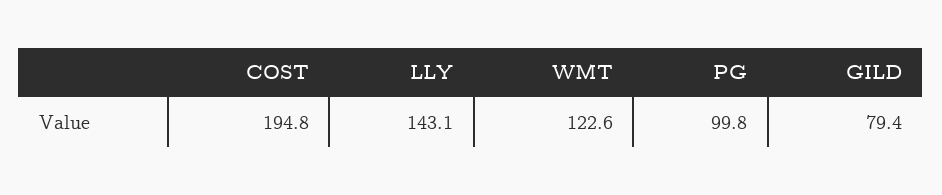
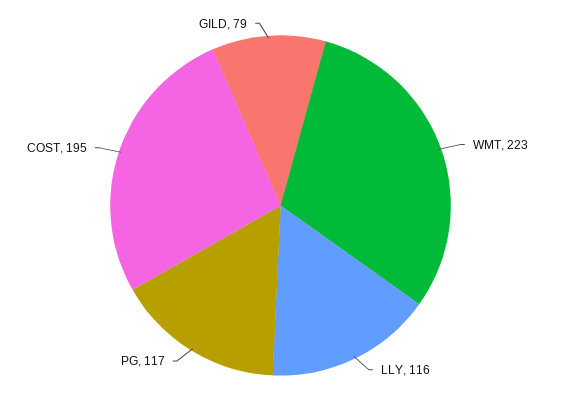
LLY: 143.1 -> 116
WMT: 122.6 -> 223
PG: 99.8 -> 117

